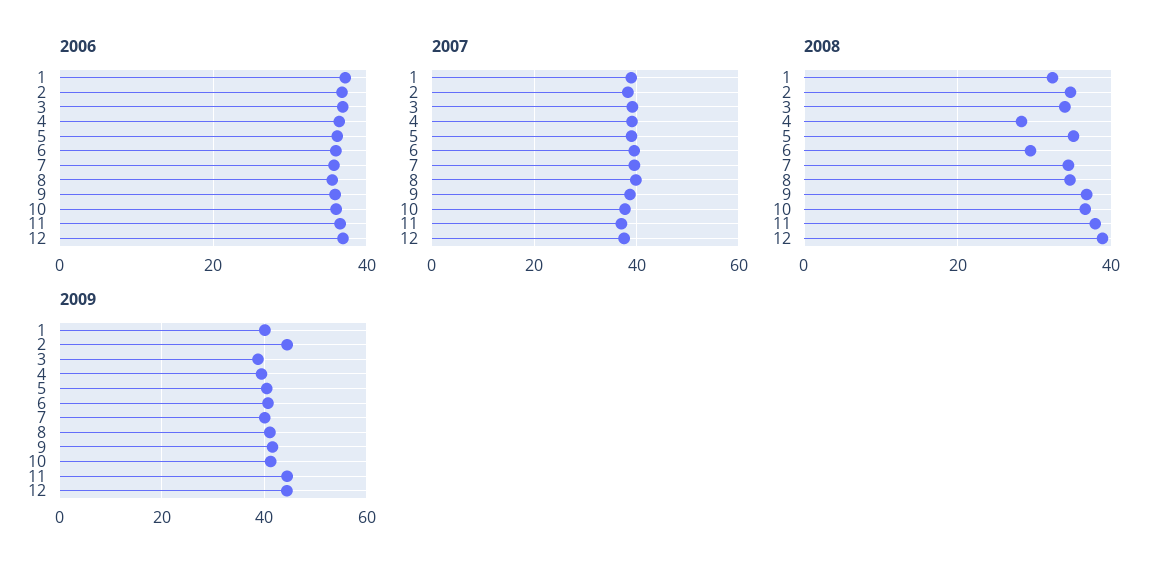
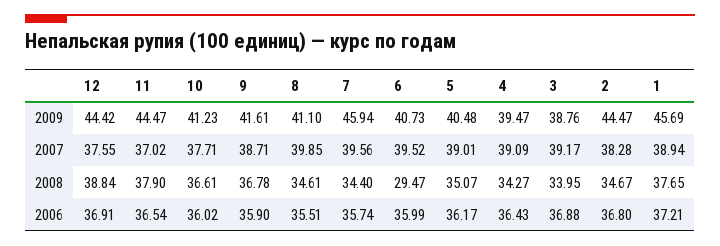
2008, 1: 32 -> 37.65
2008, 4: 28 -> 34.27
2009, 1: 40 -> 45.69
2009, 7: 40 -> 45.94

